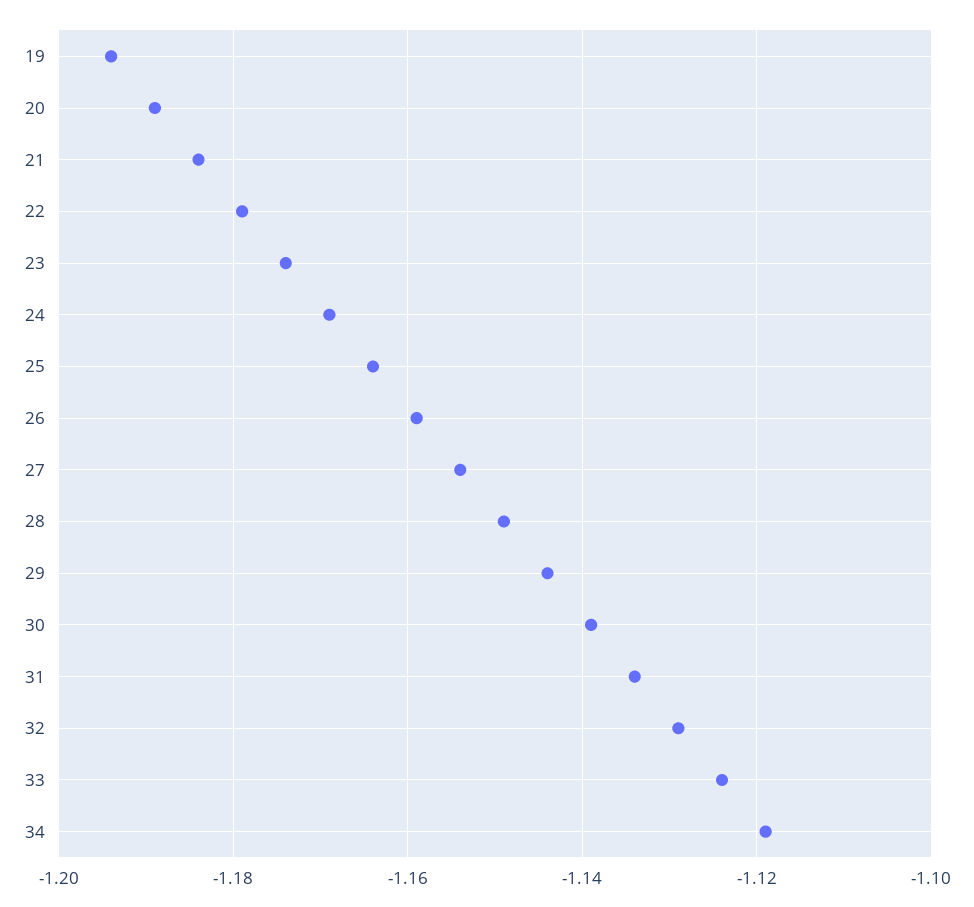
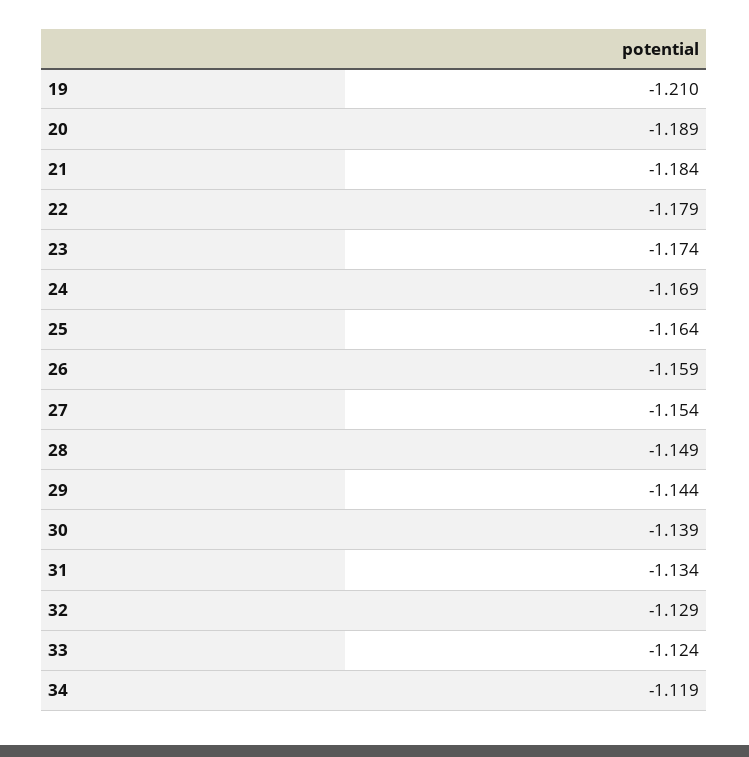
19: -1.195 -> -1.21

